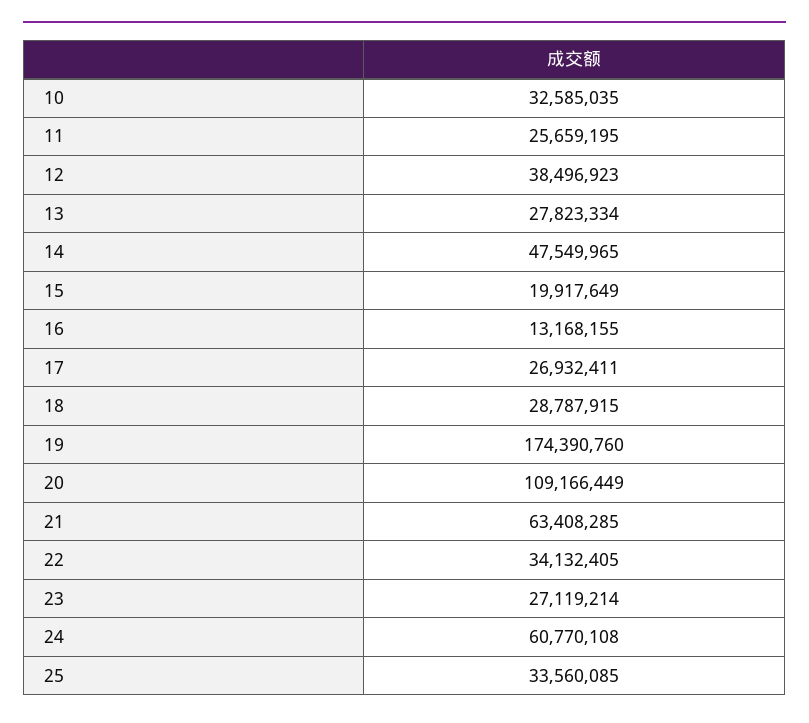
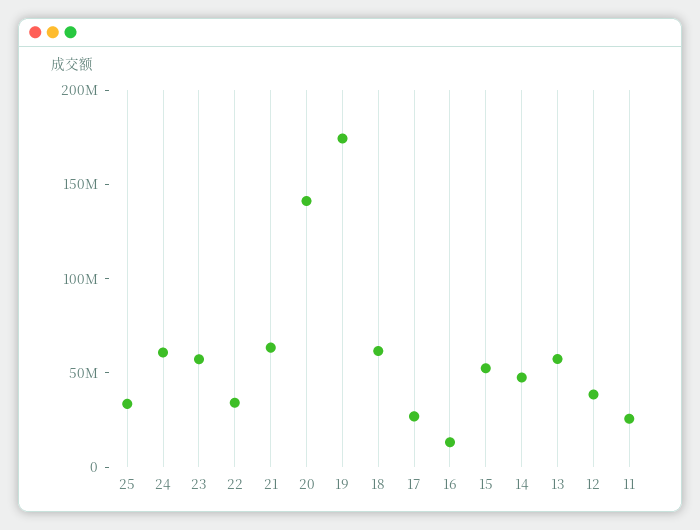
10: 32585035 -> none
13: 27823334 -> 60000000
15: 19917649 -> 50000000
18: 28787915 -> 60000000
20: 109166449 -> 140000000
23: 27119214 -> 60000000

